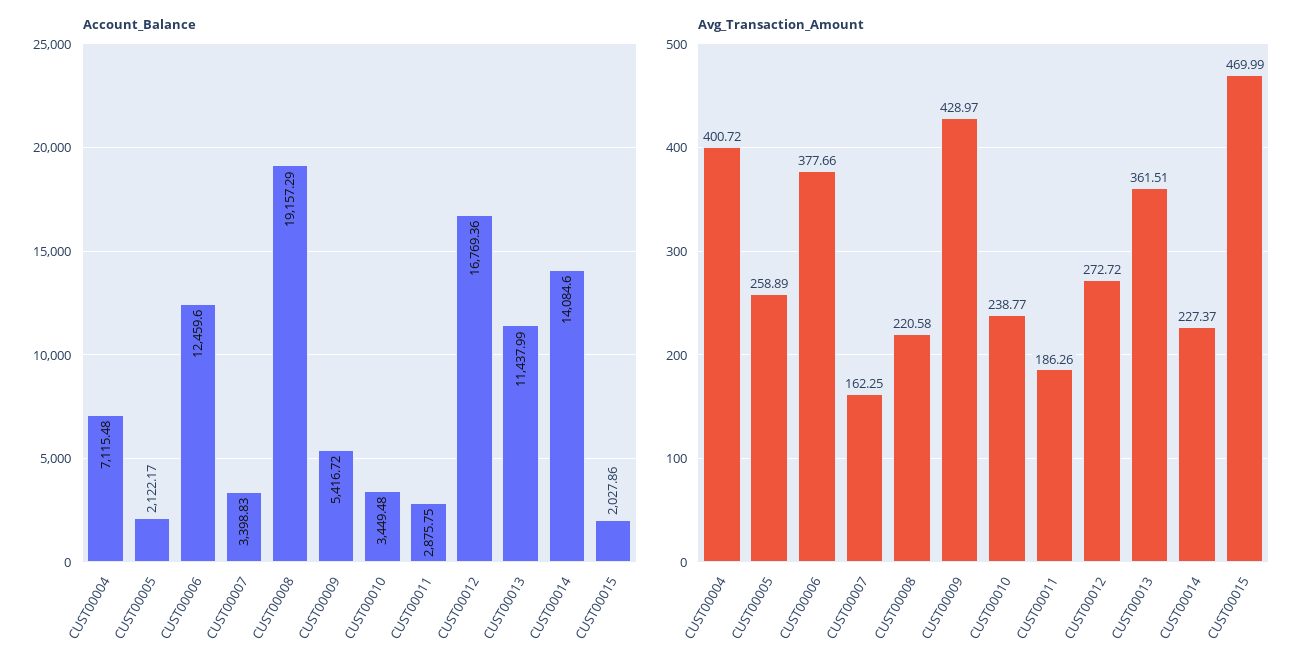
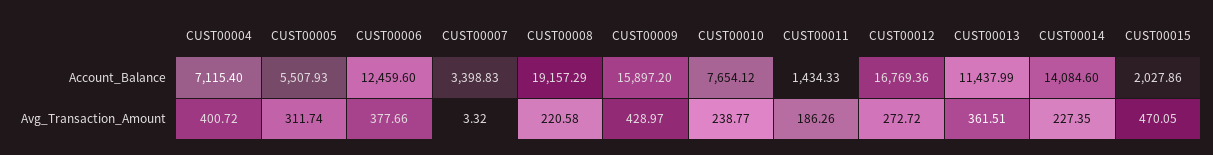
Account_Balance, CUST00004: 7115.48 -> 7115.4
Account_Balance, CUST00005: 2122.17 -> 5507.93
Account_Balance, CUST00009: 5416.72 -> 15897.2
Account_Balance, CUST00010: 3449.48 -> 7654.12
Account_Balance, CUST00011: 2875.75 -> 1434.33
Avg_Transaction_Amount, CUST00005: 258.89 -> 311.74
Avg_Transaction_Amount, CUST00007: 162.25 -> 3.32
Avg_Transaction_Amount, CUST00014: 227.37 -> 227.35
Avg_Transaction_Amount, CUST00015: 469.99 -> 470.05

